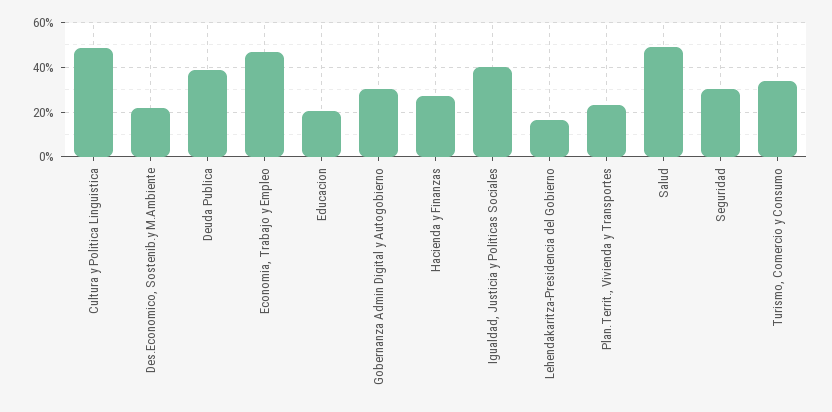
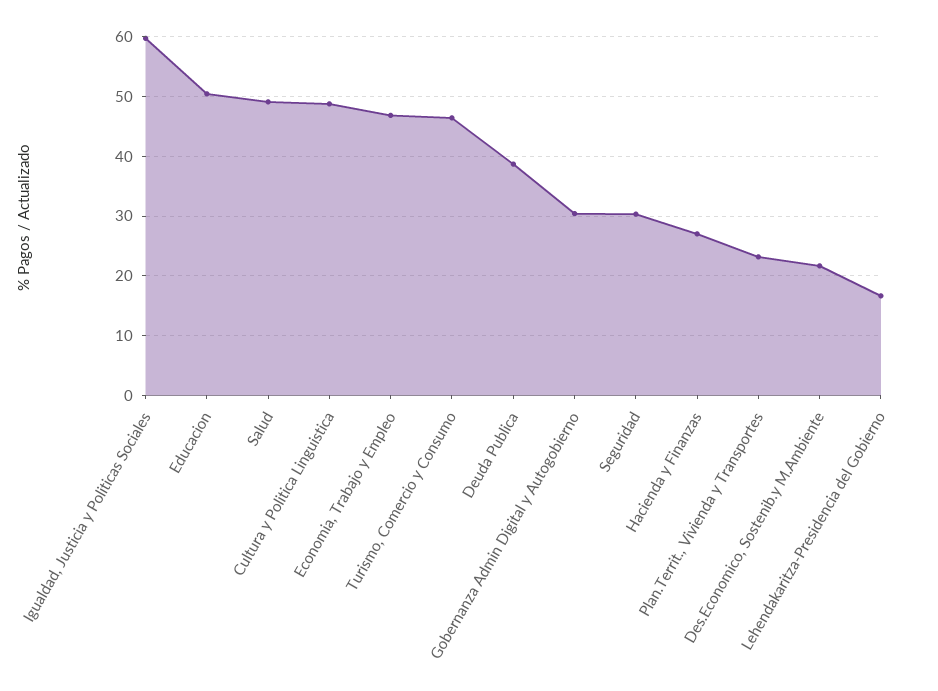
Educacion: 20 -> 50
Igualdad, Justicia y Politicas Sociales: 40 -> 60
Turismo, Comercio y Consumo: 35 -> 46

